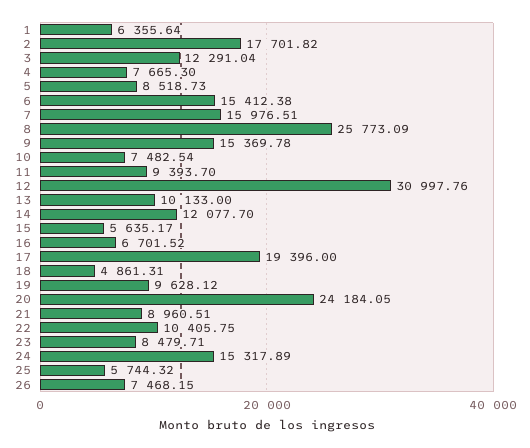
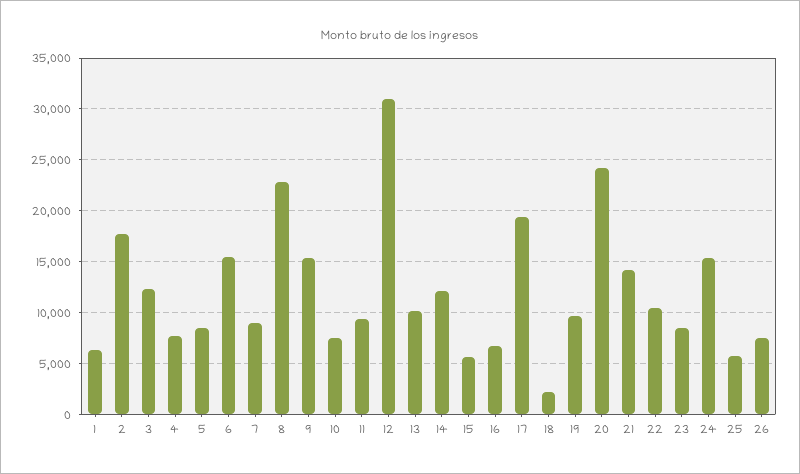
7: 15976.51 -> 9000
8: 25773.09 -> 23000
18: 4861.31 -> 2000
21: 8960.51 -> 14000

